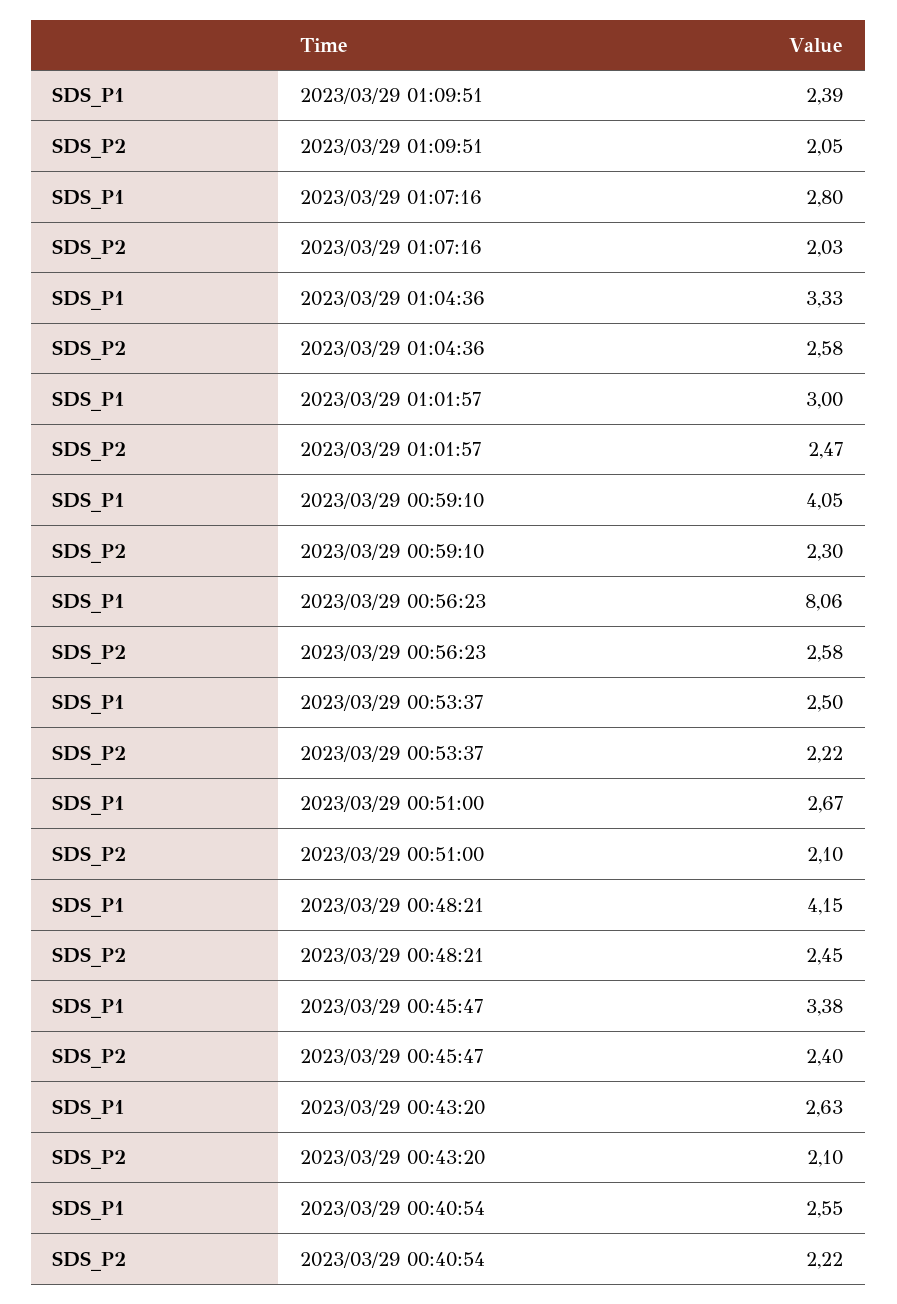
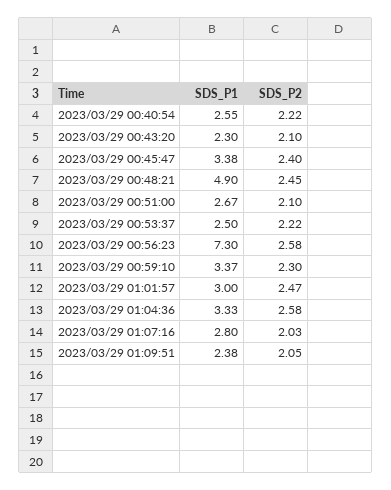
SDS_P1, 2023/03/29 01:09:51: 2.39 -> 2.38
SDS_P1, 2023/03/29 00:59:10: 4.05 -> 3.37
SDS_P1, 2023/03/29 00:56:23: 8.06 -> 7.3
SDS_P1, 2023/03/29 00:48:21: 4.15 -> 4.9
SDS_P1, 2023/03/29 00:43:20: 2.63 -> 2.3

